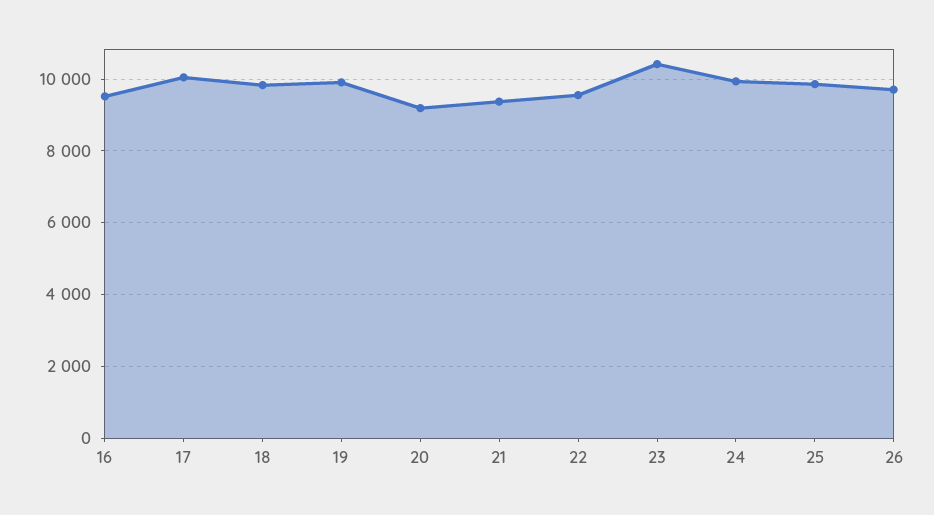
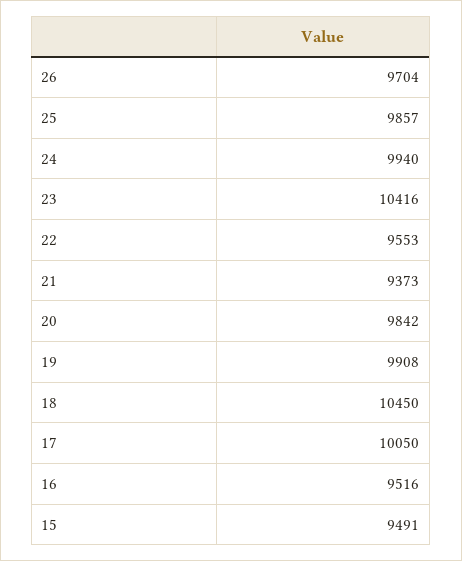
18: 9800 -> 10450
20: 9200 -> 9842
15: none -> 9491

